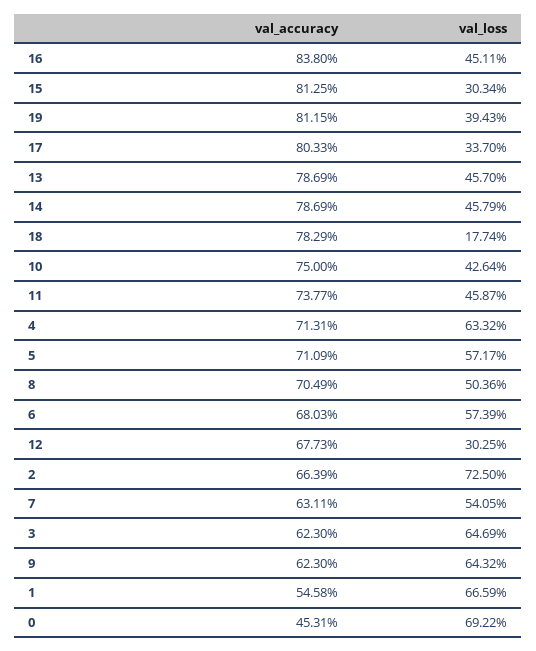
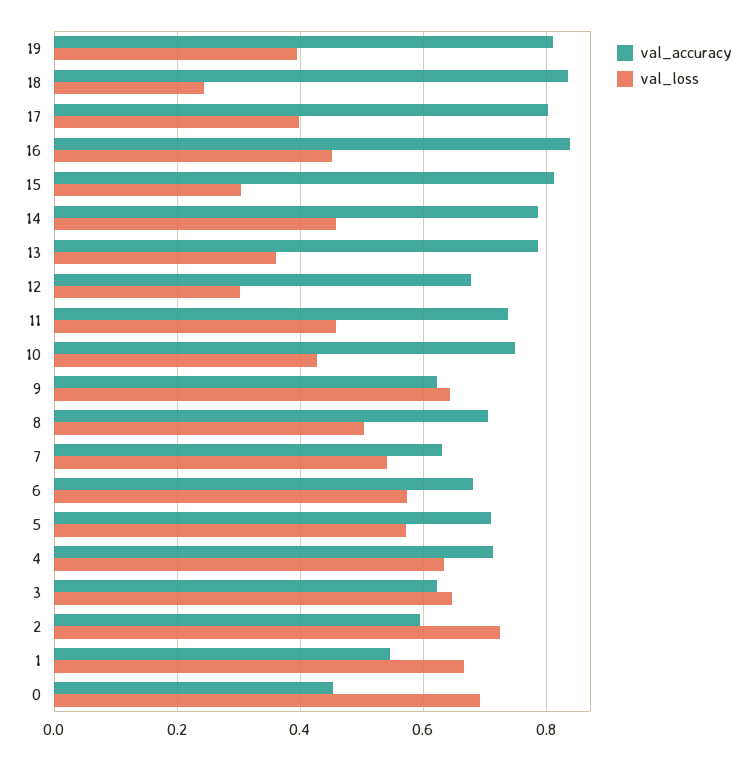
val_loss, 17: 0.337 -> 0.4
val_loss, 13: 0.457 -> 0.36
val_accuracy, 18: 0.7829 -> 0.84
val_loss, 18: 0.1774 -> 0.24
val_accuracy, 2: 0.6639 -> 0.6

